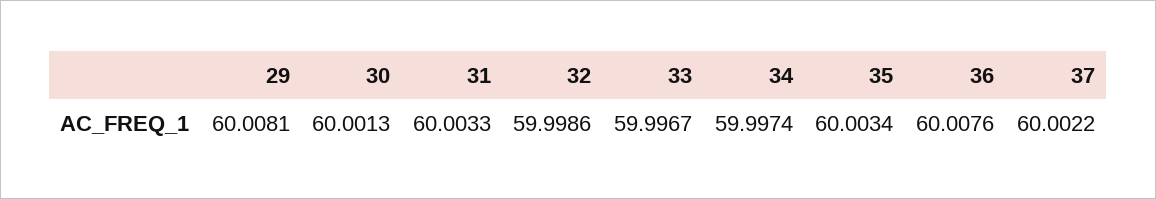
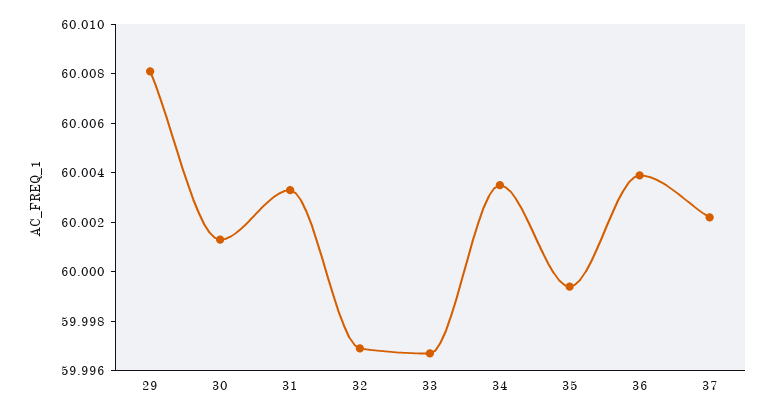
32: 59.9986 -> 59.997
34: 59.9974 -> 60.0035
35: 60.0034 -> 59.9995
36: 60.0076 -> 60.004

